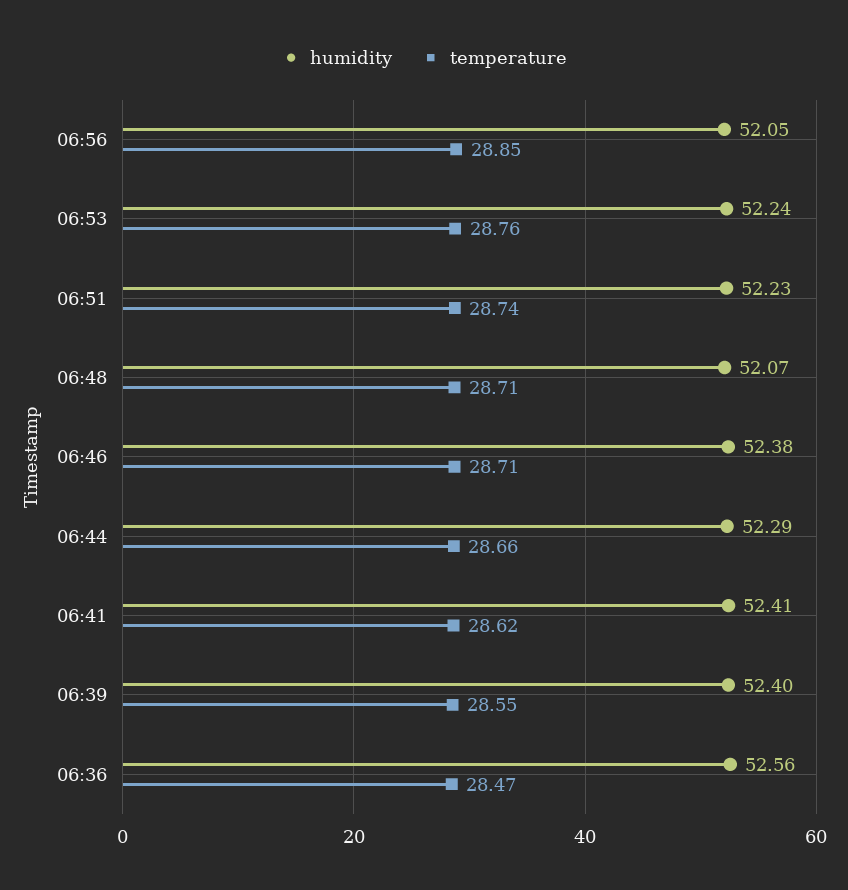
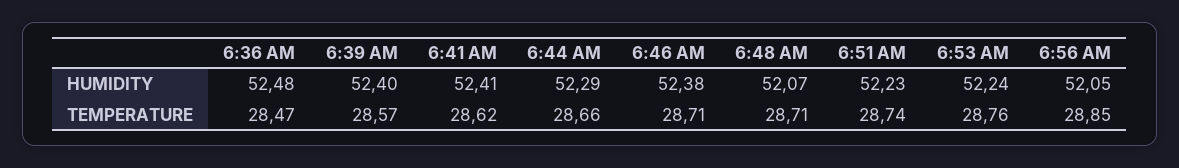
temperature, 06:39: 28.55 -> 28.57
humidity, 06:36: 52.56 -> 52.48

